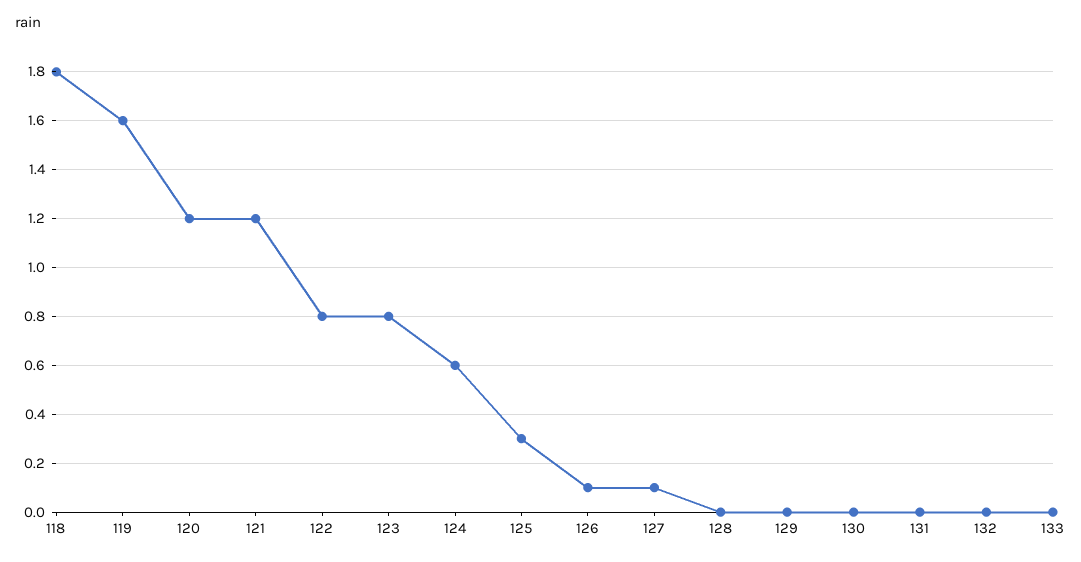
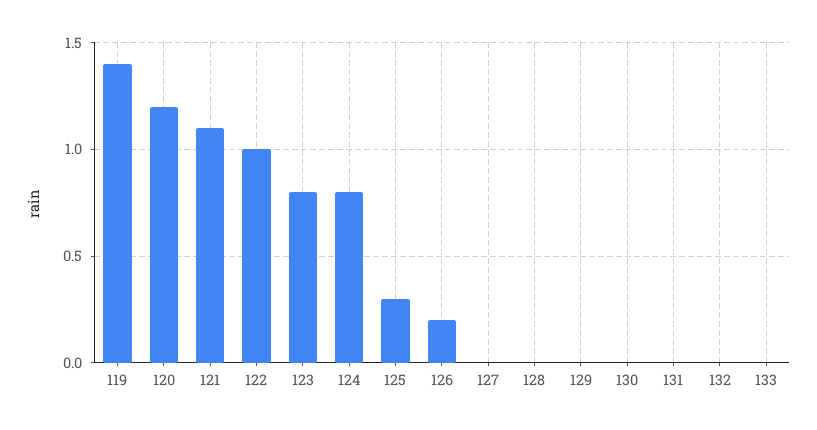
118: 1.8 -> none
119: 1.6 -> 1.4
121: 1.2 -> 1.1
122: 0.8 -> 1
124: 0.6 -> 0.8
126: 0.1 -> 0.2
127: 0.1 -> 0

